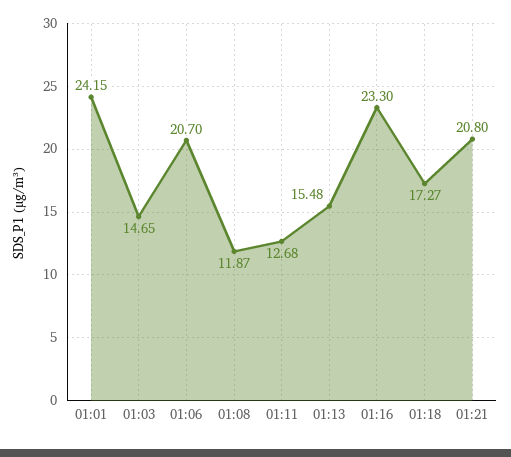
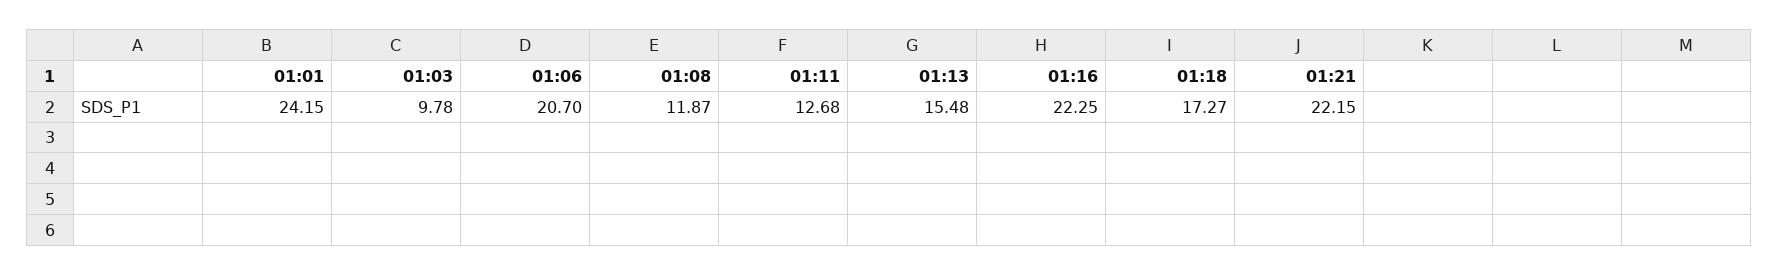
01:03: 14.65 -> 9.78
01:16: 23.3 -> 22.25
01:21: 20.8 -> 22.15

